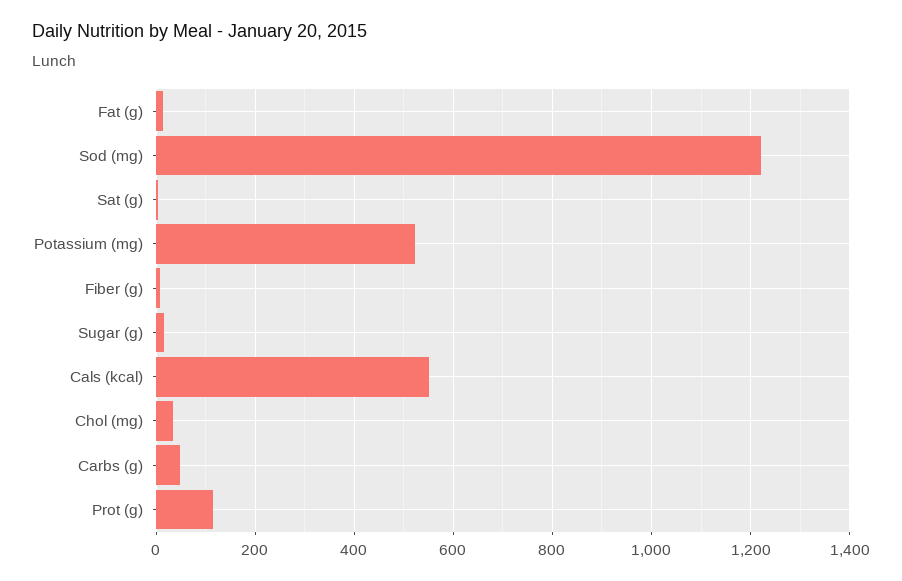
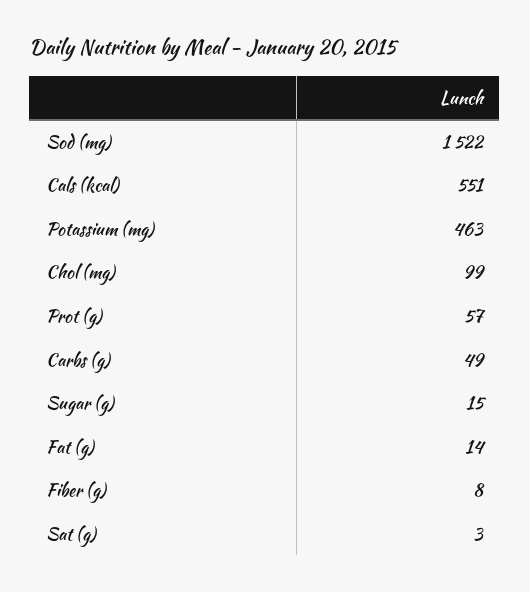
Sod (mg): 1220 -> 1522
Potassium (mg): 520 -> 463
Chol (mg): 40 -> 99
Prot (g): 120 -> 57

